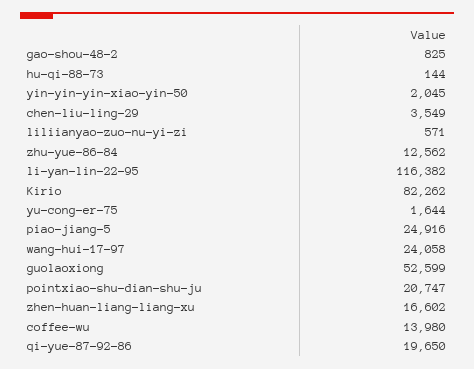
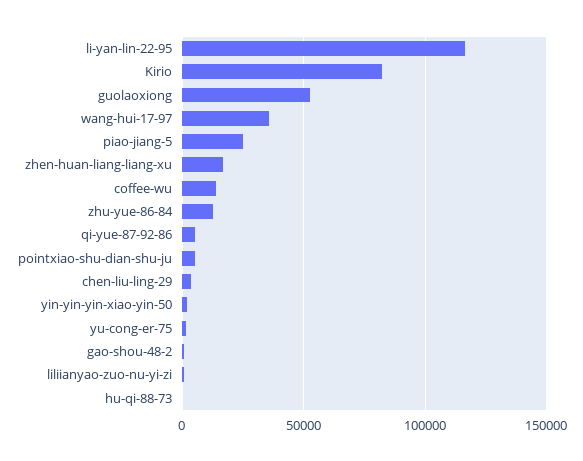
wang-hui-17-97: 24058 -> 35000
pointxiao-shu-dian-shu-ju: 20747 -> 5000
qi-yue-87-92-86: 19650 -> 5000

